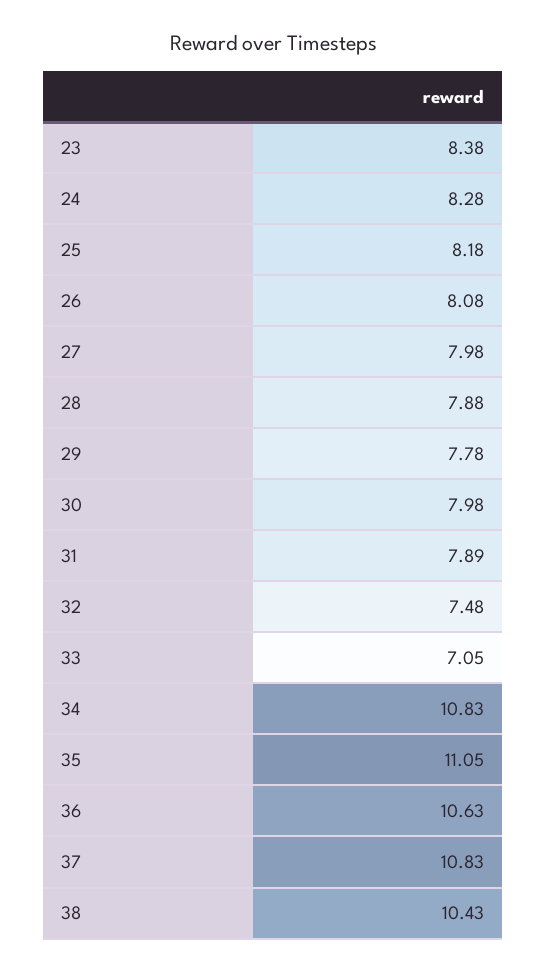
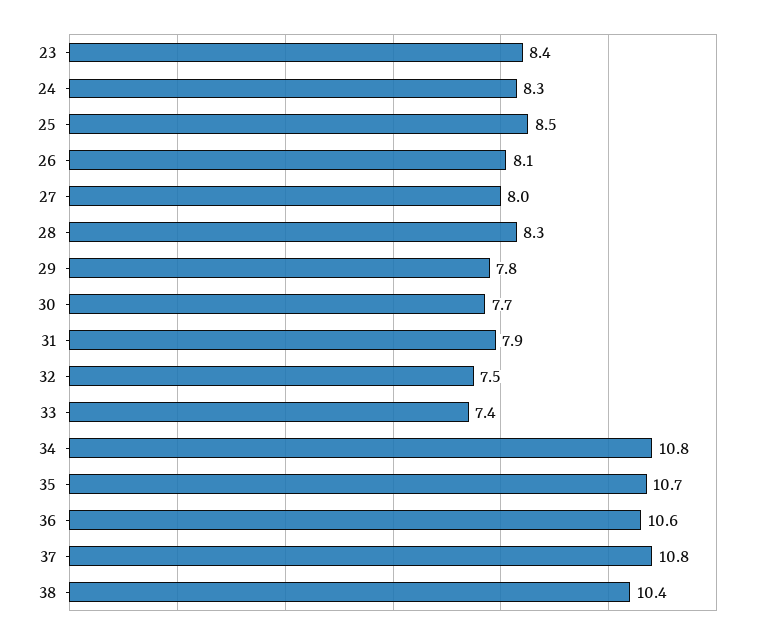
25: 8.18 -> 8.5
28: 7.88 -> 8.3
30: 7.98 -> 7.7
33: 7.05 -> 7.4
35: 11.05 -> 10.7

